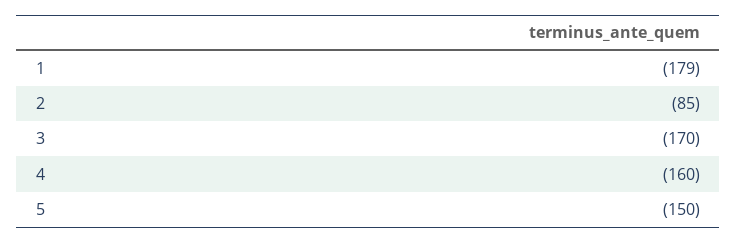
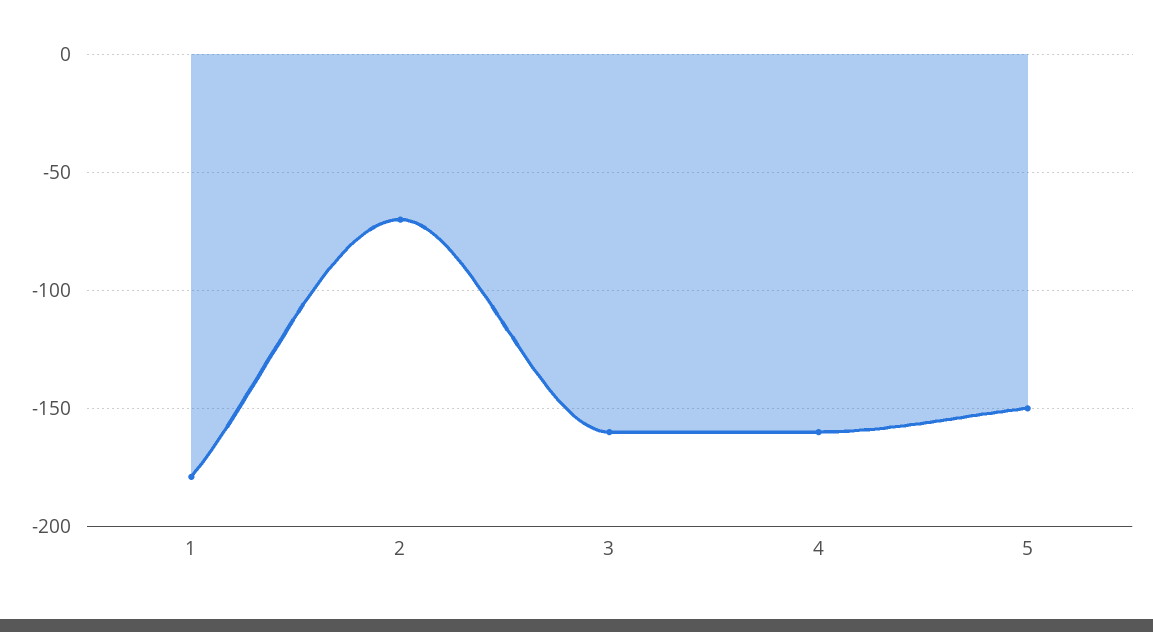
2: -85 -> -70
3: -170 -> -160

